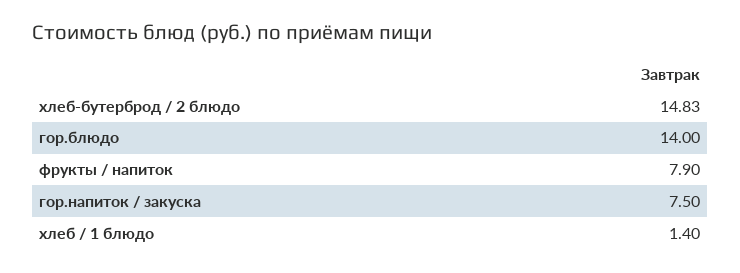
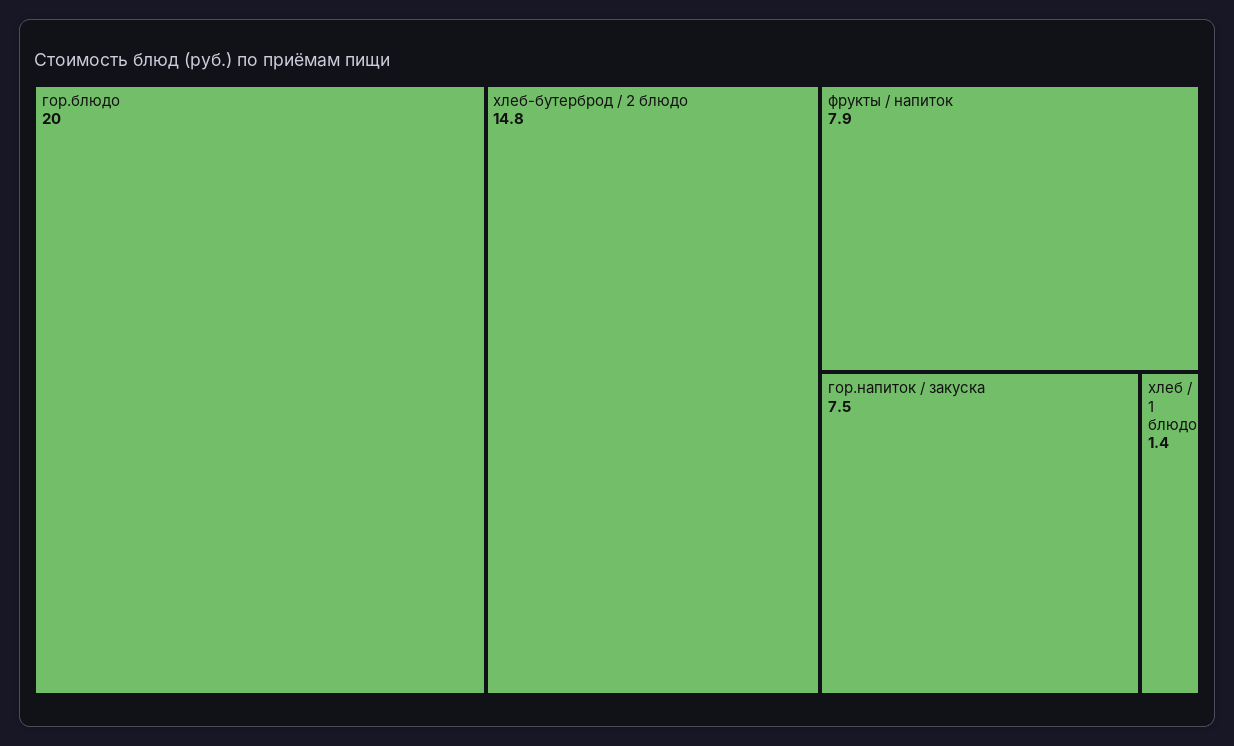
гор.блюдо: 14 -> 20

